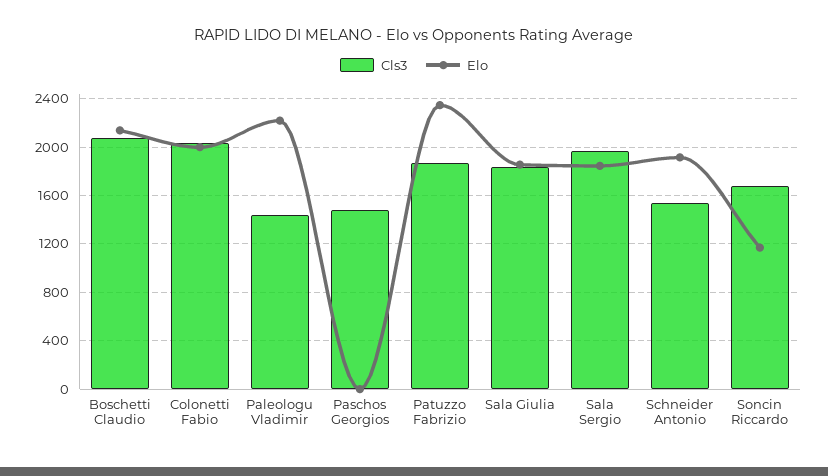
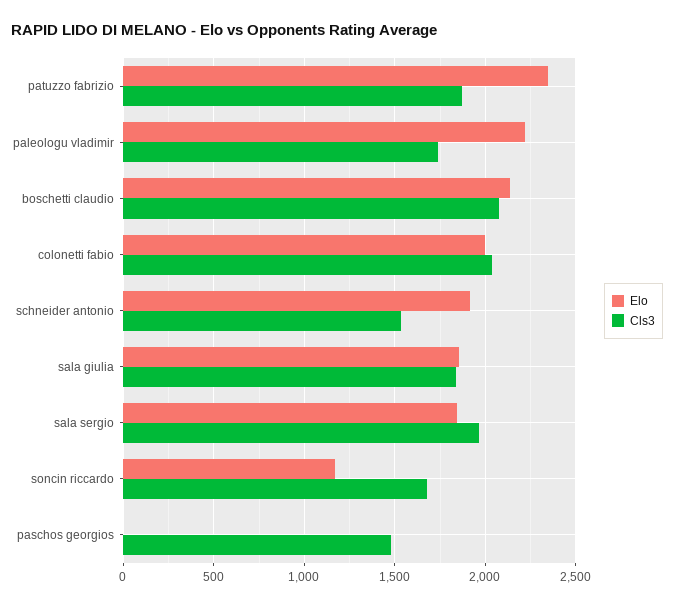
Cls3, Paleologu Vladimir: 1450 -> 1750

